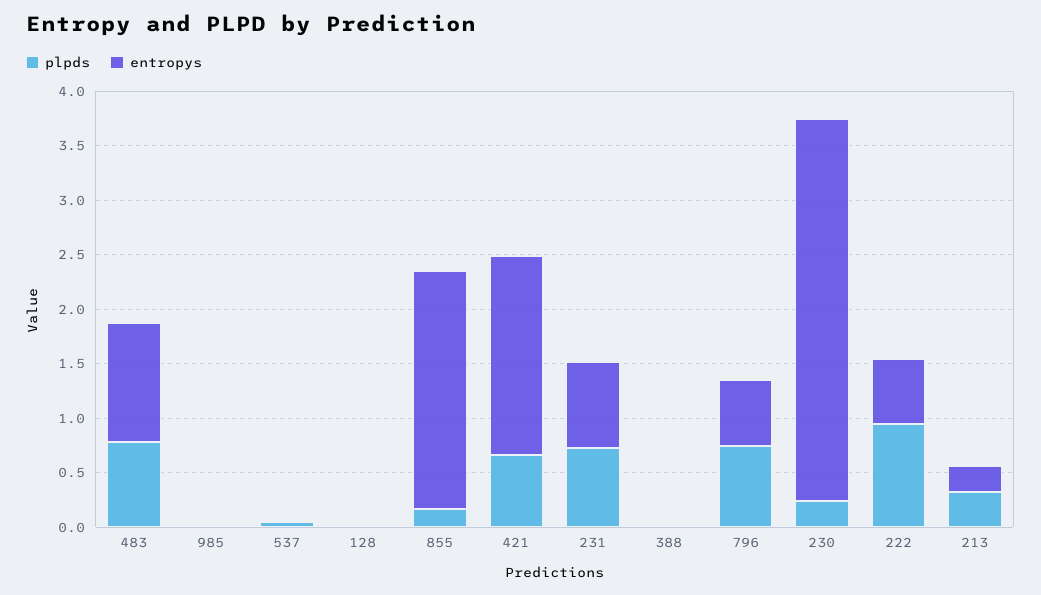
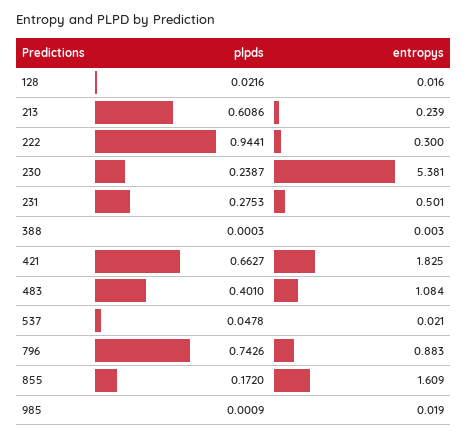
plpds, 483: 0.8 -> 0.401
entropys, 855: 2.2 -> 1.609
plpds, 231: 0.7 -> 0.2753
entropys, 231: 0.8 -> 0.501
entropys, 796: 0.6 -> 0.883
entropys, 230: 3.5 -> 5.381
entropys, 222: 0.6 -> 0.3
plpds, 213: 0.3 -> 0.6086

